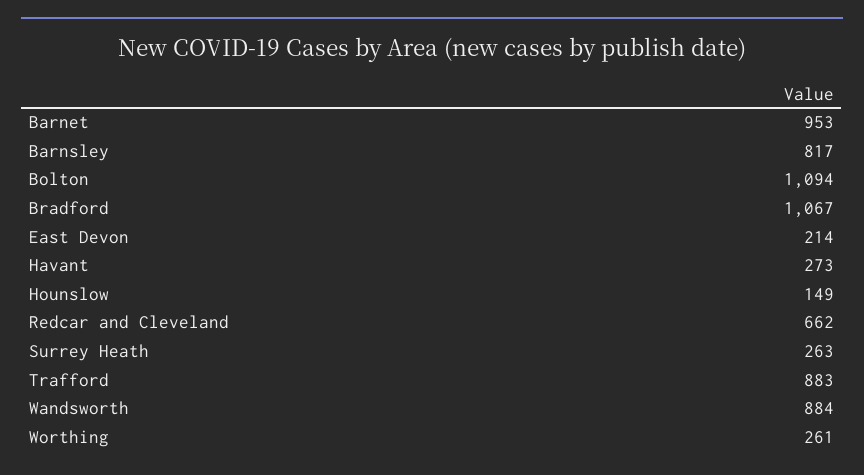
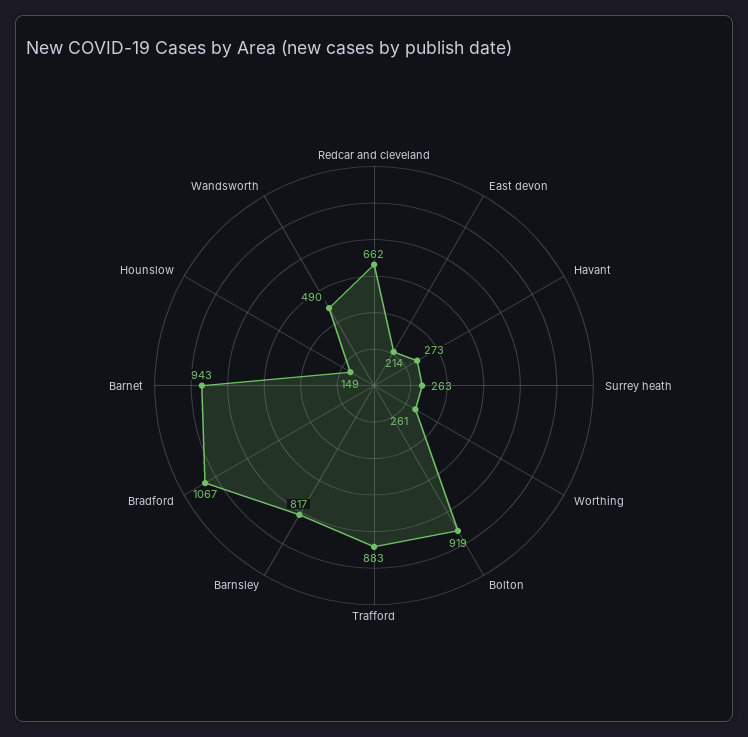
Barnet: 953 -> 943
Bolton: 1094 -> 919
Wandsworth: 884 -> 490

